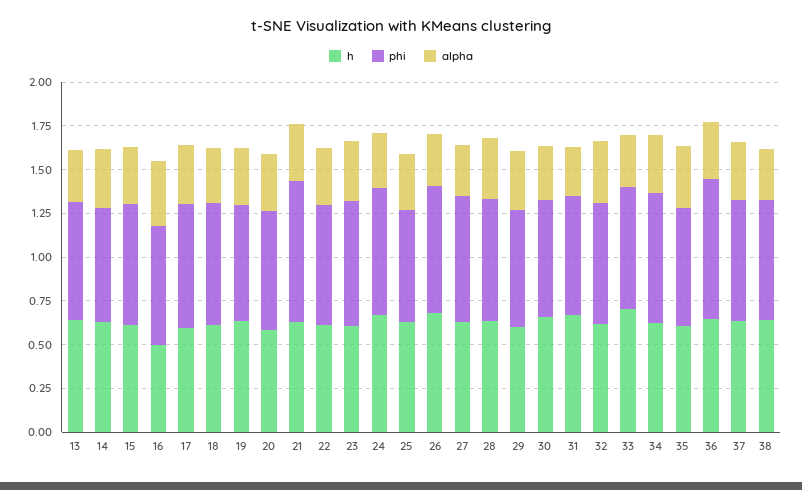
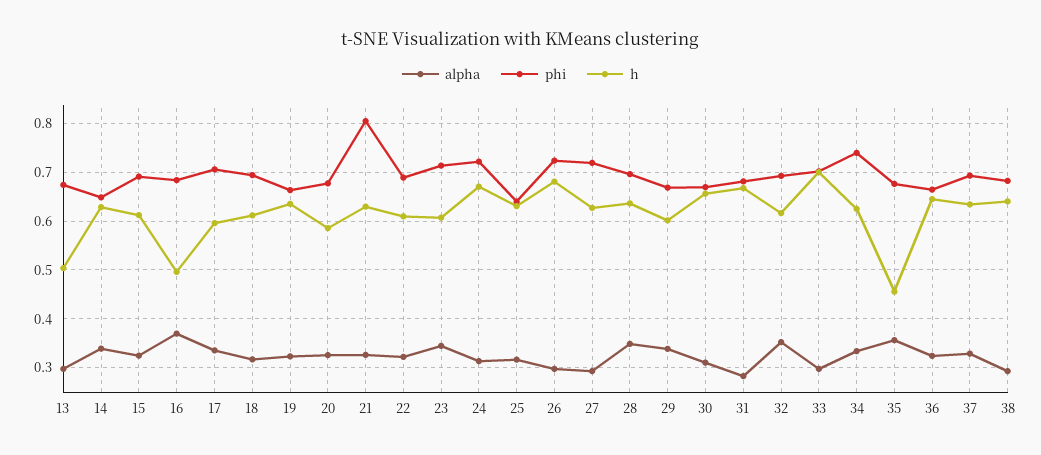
h, 13: 0.65 -> 0.5
h, 35: 0.6 -> 0.46
phi, 36: 0.8 -> 0.66

